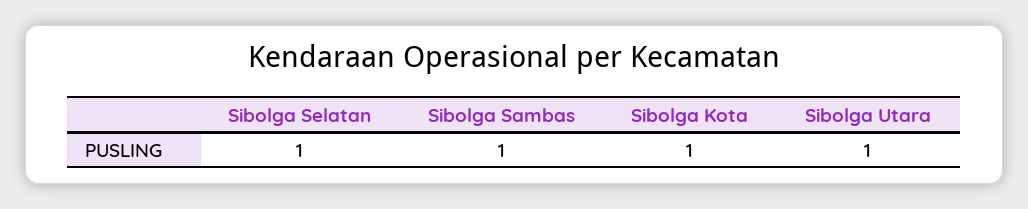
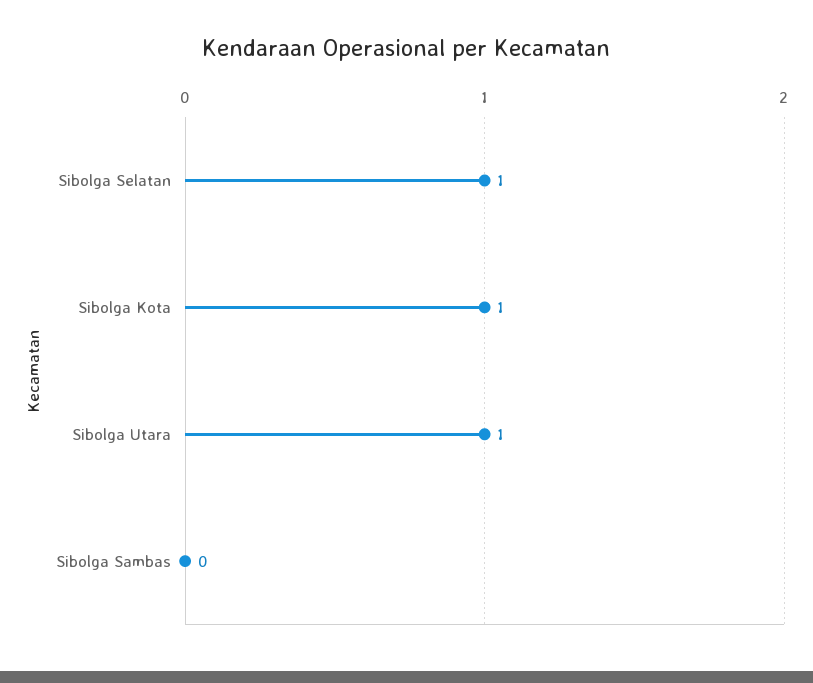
Sibolga Sambas: 1 -> 0

